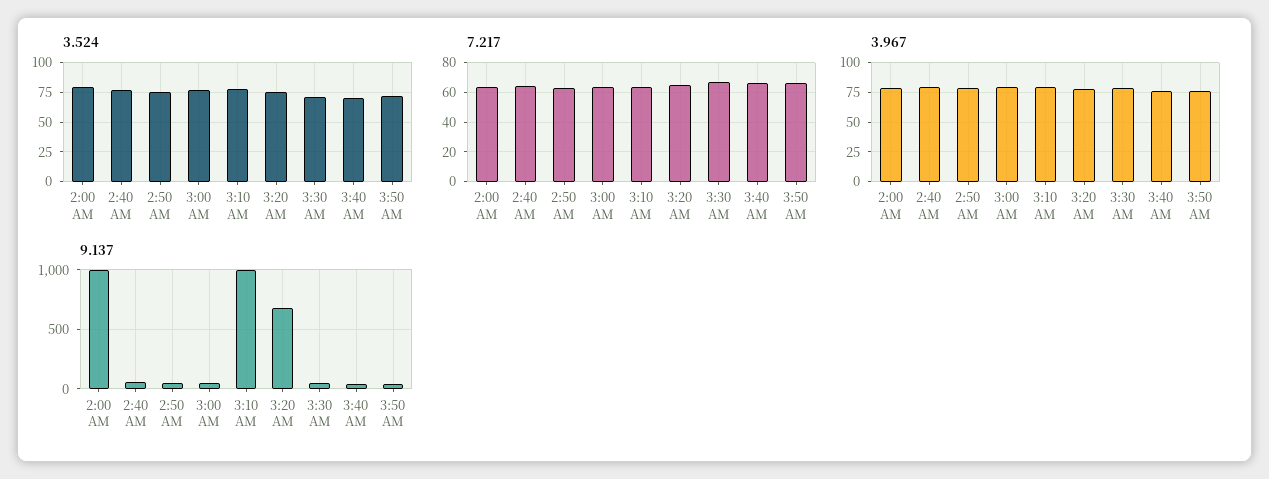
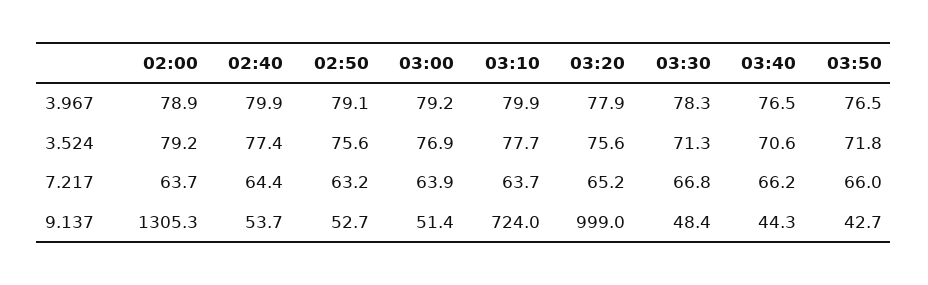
9.137, 2:00 AM: 1000 -> 1305.3
9.137, 3:10 AM: 1000 -> 724
9.137, 3:20 AM: 700 -> 999

